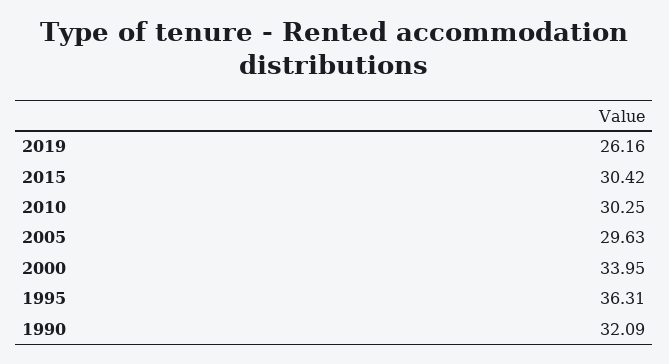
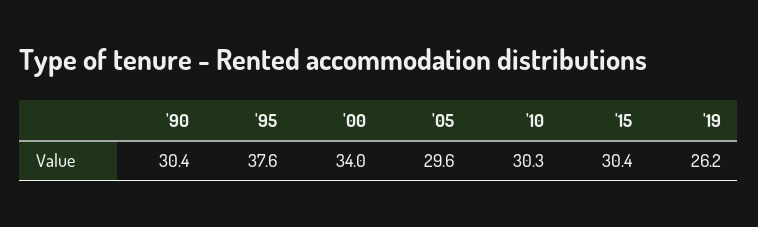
1995: 36.31 -> 37.6
1990: 32.09 -> 30.4

